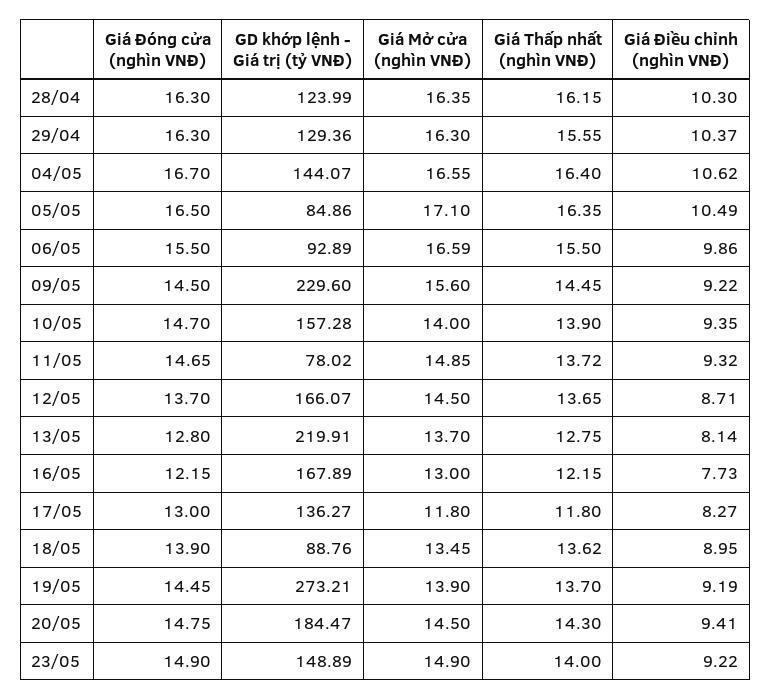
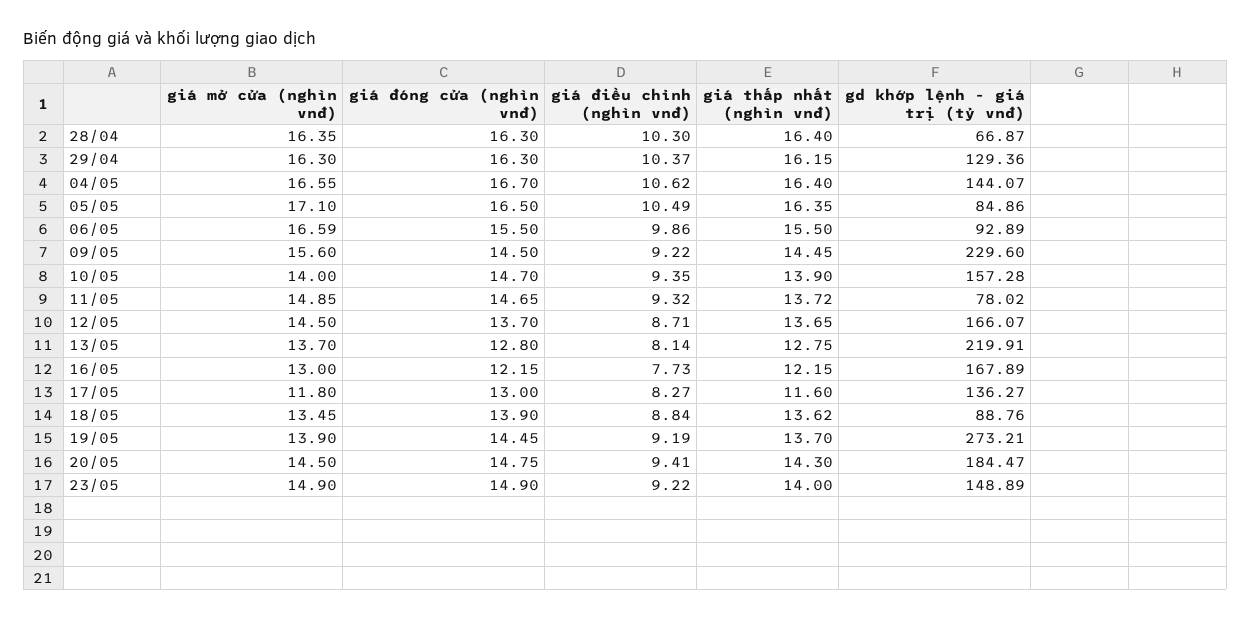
GD khớp lệnh - Giá trị (tỷ VNĐ), 28/04: 123.99 -> 66.87
Giá Thấp nhất (nghìn VNĐ), 28/04: 16.15 -> 16.4
Giá Thấp nhất (nghìn VNĐ), 29/04: 15.55 -> 16.15
Giá Thấp nhất (nghìn VNĐ), 17/05: 11.8 -> 11.6
Giá Điều chỉnh (nghìn VNĐ), 18/05: 8.95 -> 8.84

